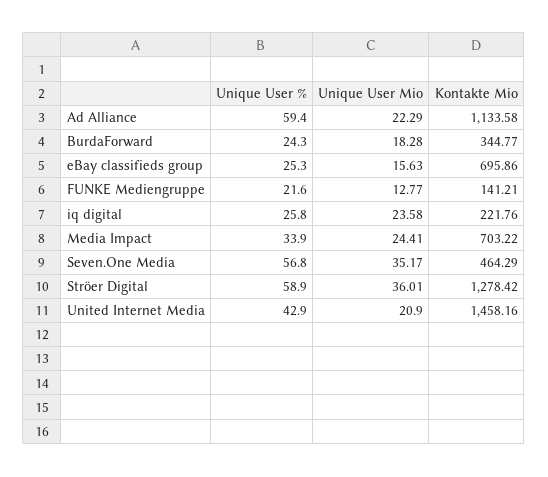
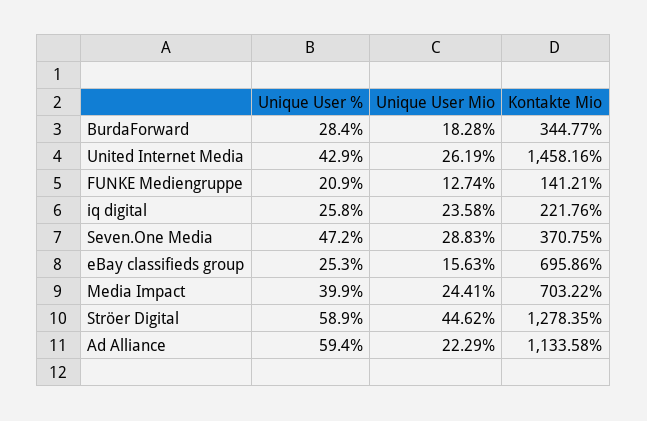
Unique User %, BurdaForward: 24.3 -> 28.4
Unique User %, FUNKE Mediengruppe: 21.6 -> 20.9
Unique User Mio, FUNKE Mediengruppe: 12.77 -> 12.74
Unique User %, Media Impact: 33.9 -> 39.9
Unique User %, Seven.One Media: 56.8 -> 47.2
Unique User Mio, Seven.One Media: 35.17 -> 28.83
Kontakte Mio, Seven.One Media: 464.29 -> 370.75
Unique User Mio, Ströer Digital: 36.01 -> 44.62
Kontakte Mio, Ströer Digital: 1278.42 -> 1278.35
Unique User Mio, United Internet Media: 20.9 -> 26.19

